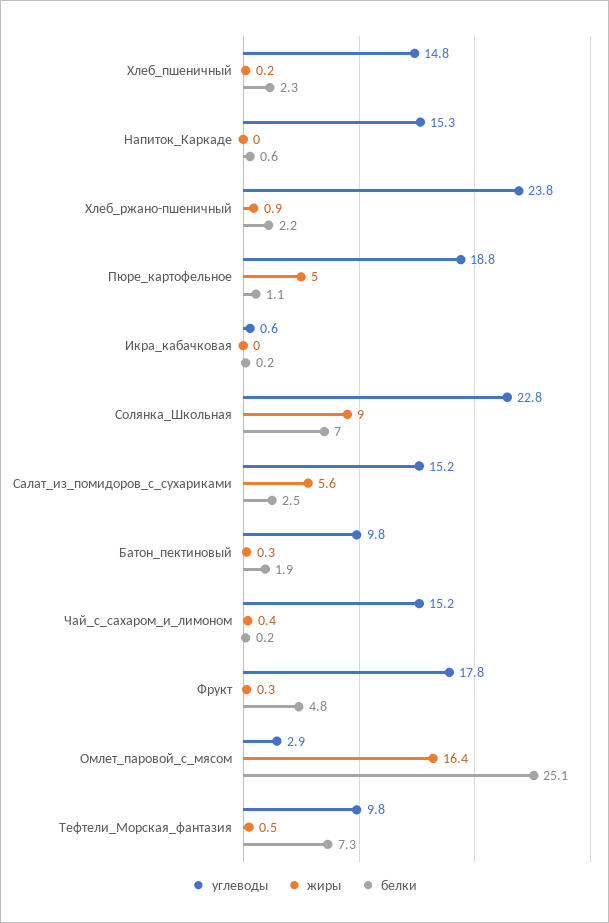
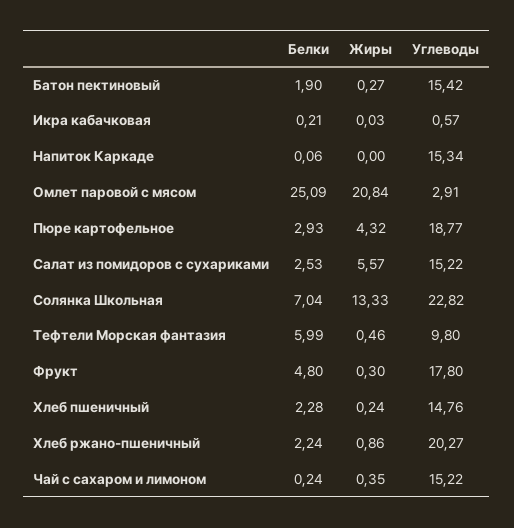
белки, Напиток_Каркаде: 0.6 -> 0.06
углеводы, Хлеб_ржано-пшеничный: 23.8 -> 20.27
жиры, Пюре_картофельное: 5 -> 4.32
белки, Пюре_картофельное: 1.1 -> 2.93
жиры, Солянка_Школьная: 9 -> 13.33
углеводы, Батон_пектиновый: 9.8 -> 15.42
жиры, Омлет_паровой_с_мясом: 16.4 -> 20.84
белки, Тефтели_Морская_фантазия: 7.3 -> 5.99

